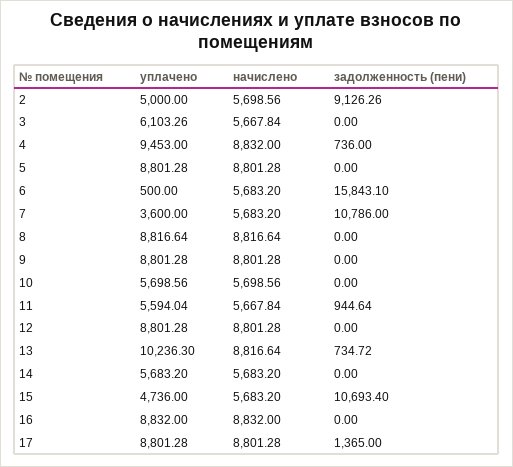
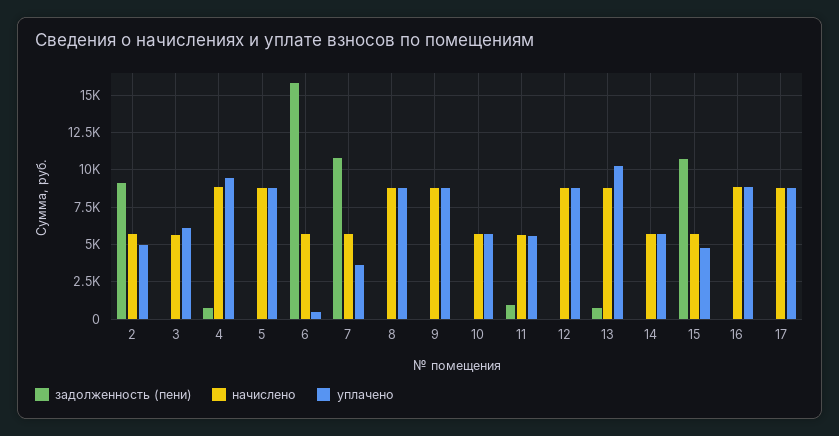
задолженность (пени), 17: 1365 -> 0

